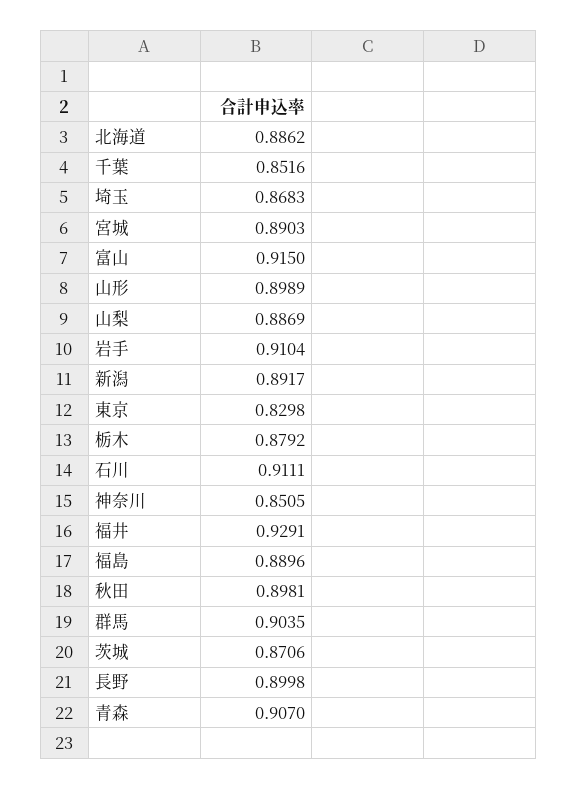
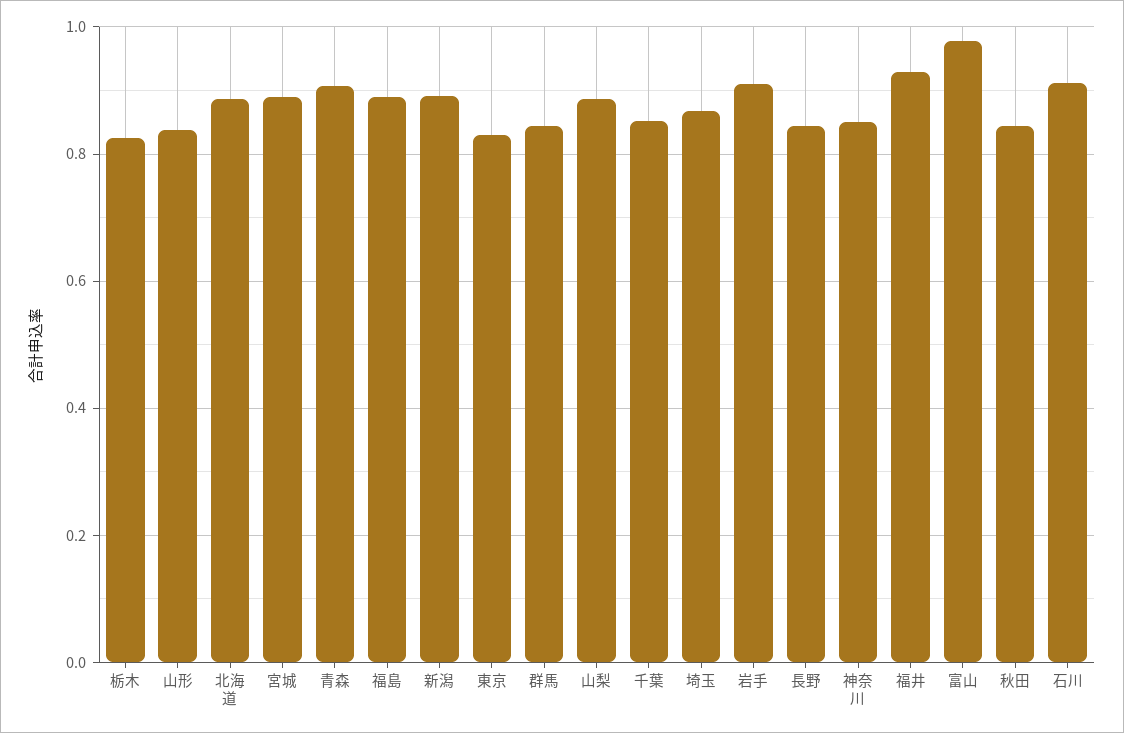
富山: 0.915 -> 0.98
山形: 0.8989 -> 0.84
栃木: 0.8792 -> 0.82
秋田: 0.8981 -> 0.84
群馬: 0.9035 -> 0.84
茨城: 0.8706 -> none
長野: 0.8998 -> 0.84

